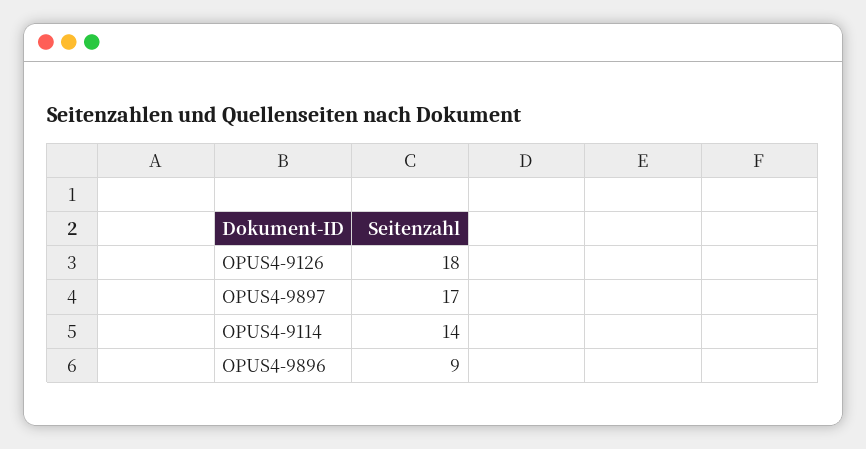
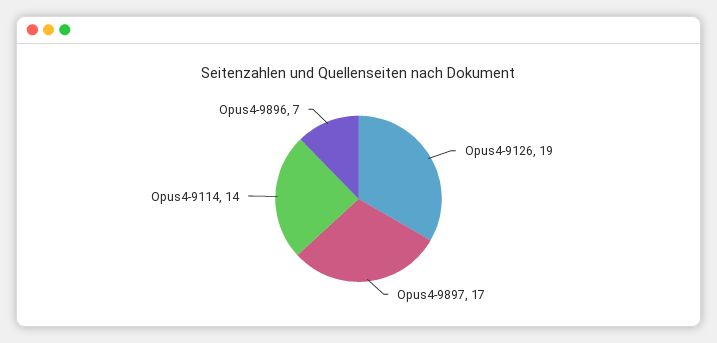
OPUS4-9126: 18 -> 19
OPUS4-9896: 9 -> 7

